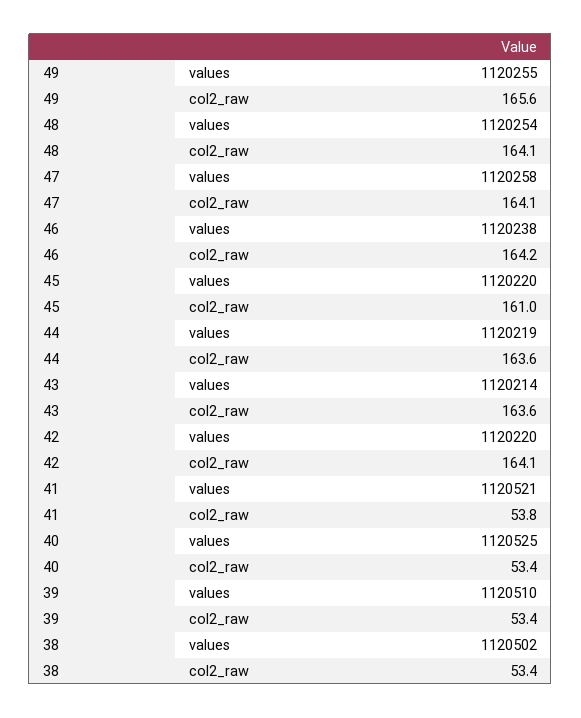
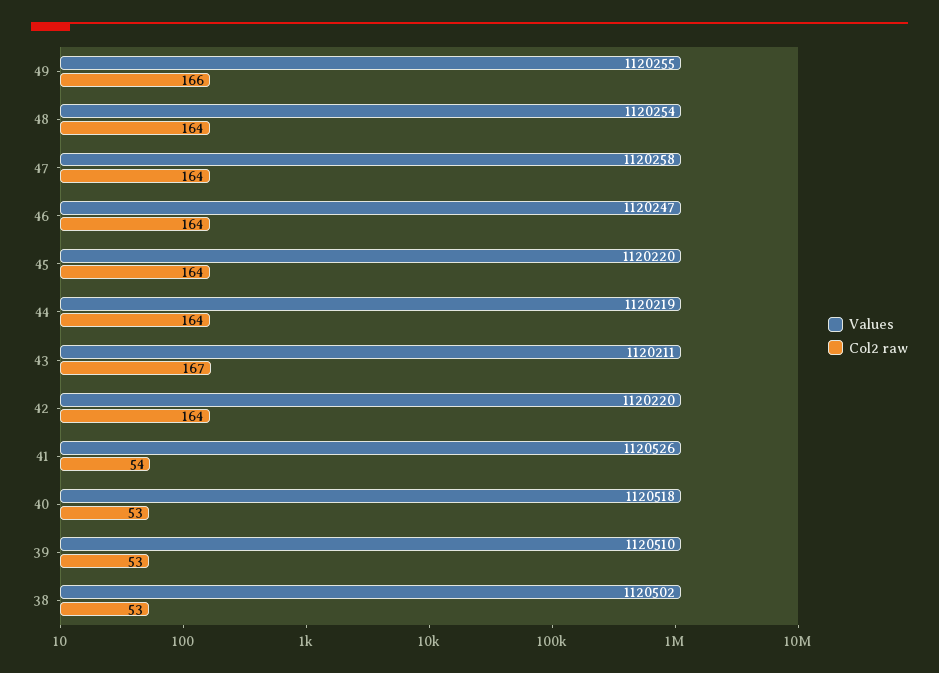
values, 46: 1120238 -> 1120247
col2_raw, 45: 161 -> 164
values, 43: 1120214 -> 1120211
col2_raw, 43: 163.6 -> 167
values, 41: 1120521 -> 1120526
values, 40: 1120525 -> 1120518

